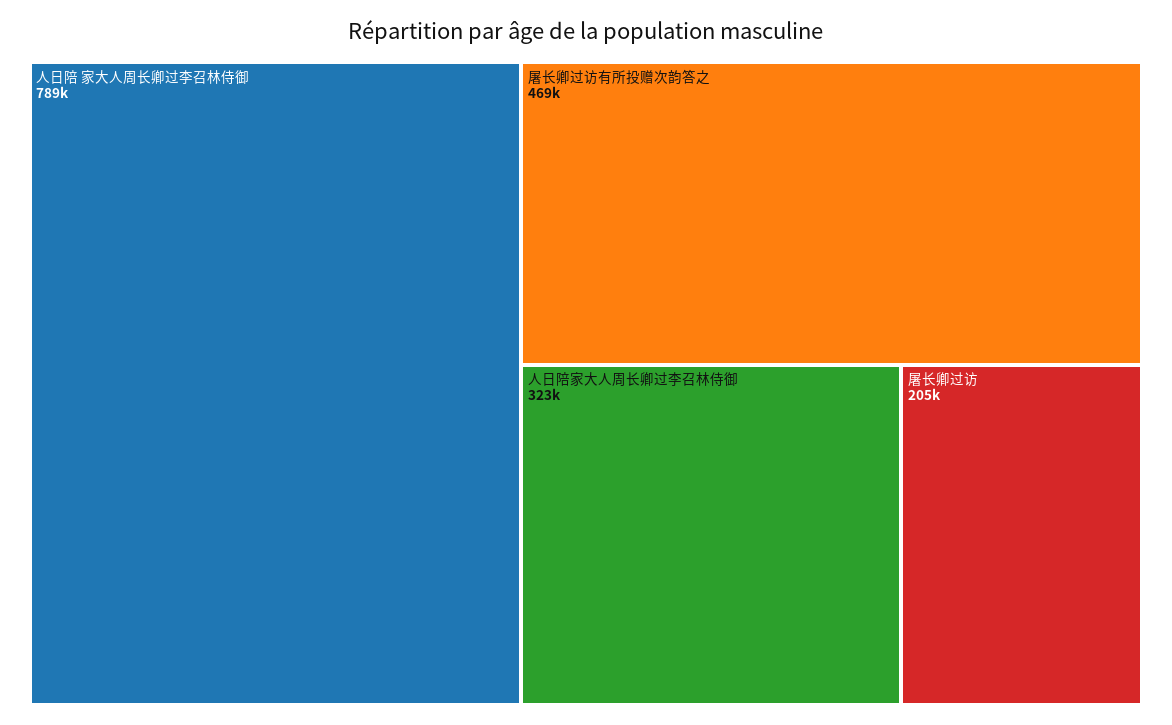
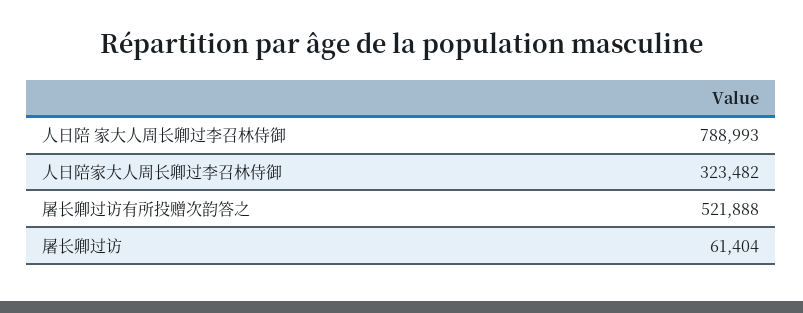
屠长卿过访有所投赠次韵答之: 469000 -> 521888
屠长卿过访: 205000 -> 61404

